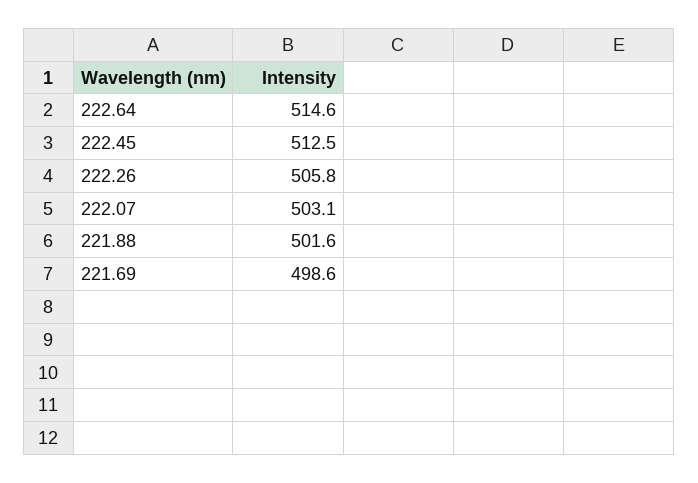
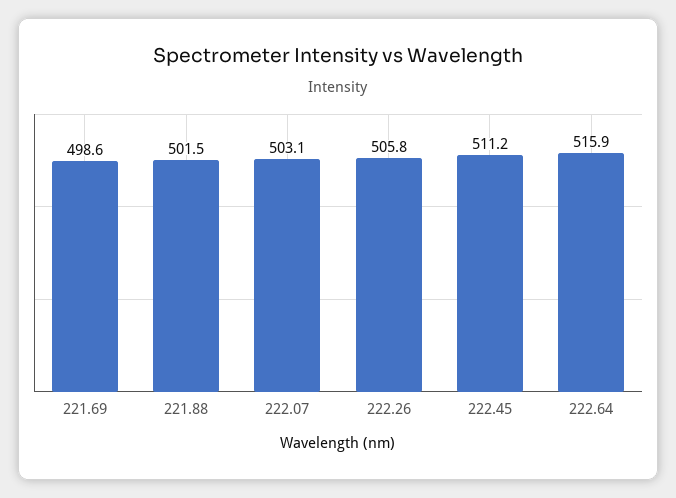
222.64: 514.6 -> 515.9
222.45: 512.5 -> 511.2
221.88: 501.6 -> 501.5

